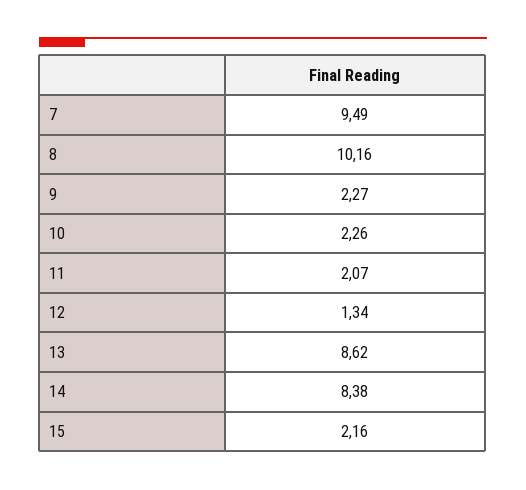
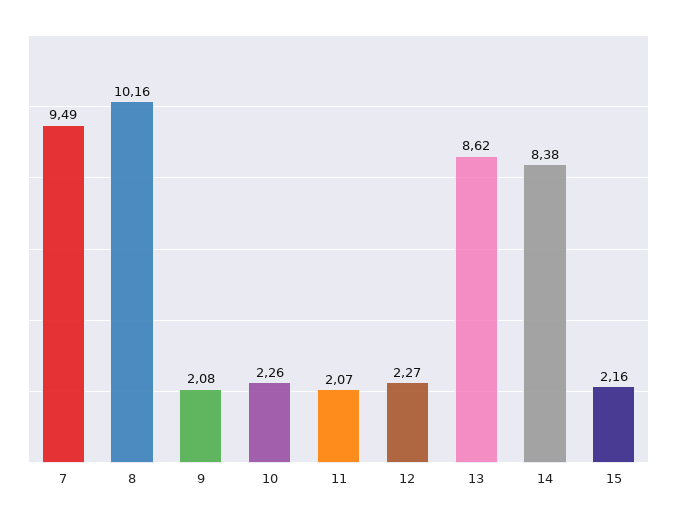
9: 2.27 -> 2.08
12: 1.34 -> 2.27

